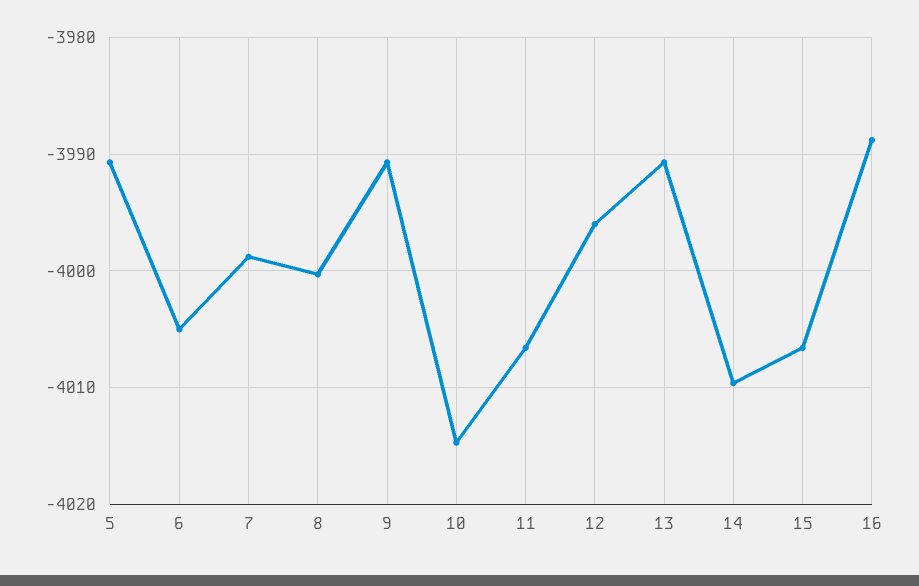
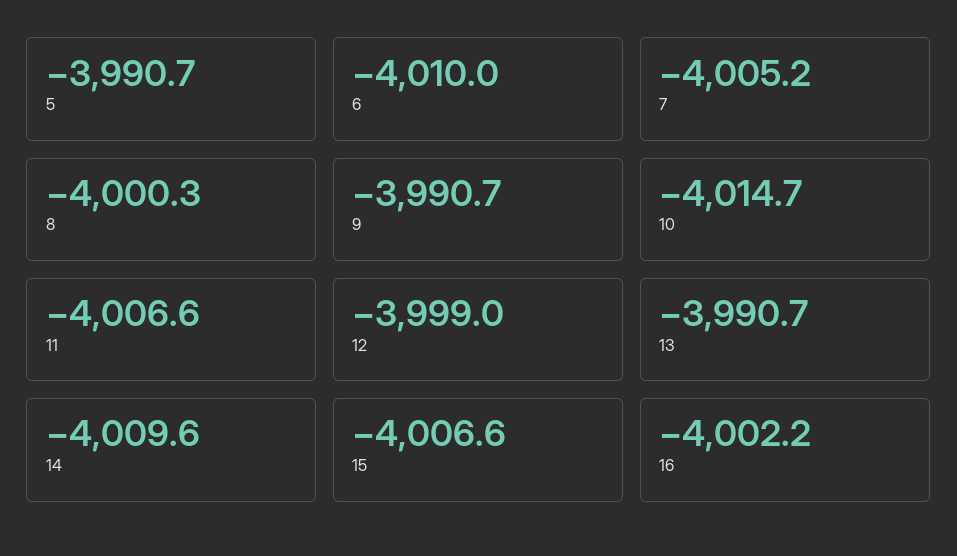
6: -4005 -> -4010
7: -3999 -> -4005.2
12: -3996 -> -3999
16: -3989 -> -4002.2

